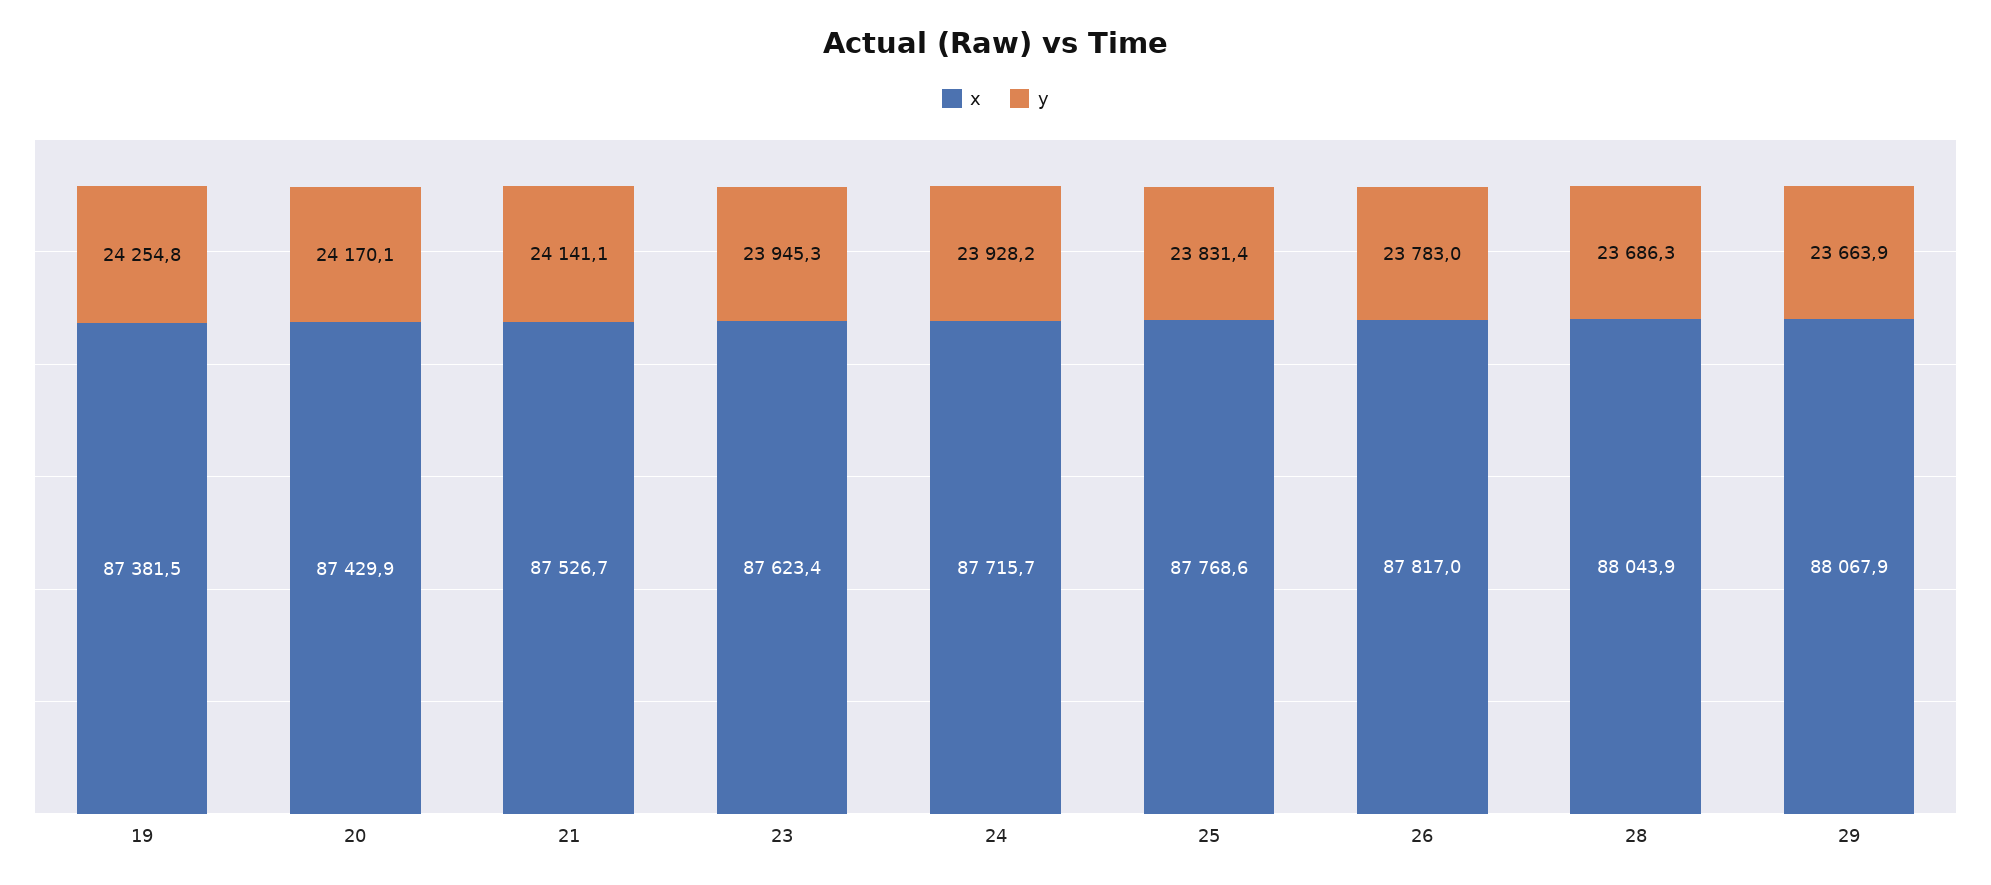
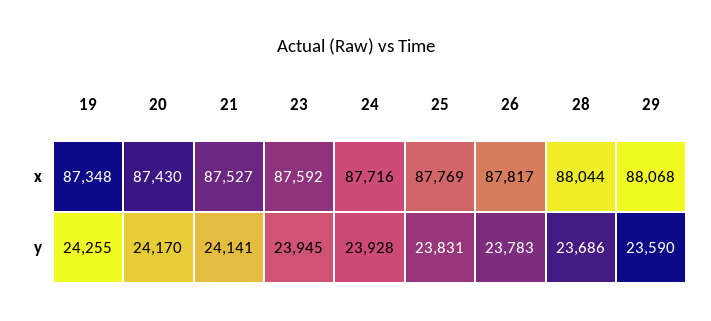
x, 19: 87381.5 -> 87348
x, 23: 87623.4 -> 87592
y, 29: 23663.9 -> 23590

